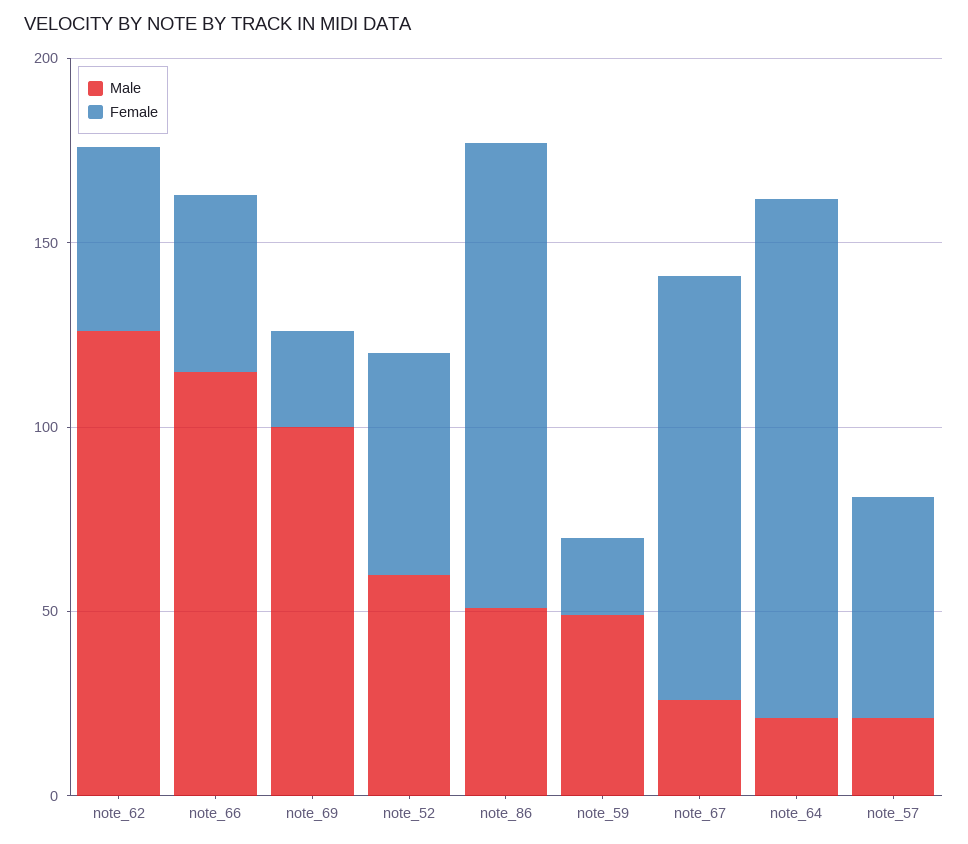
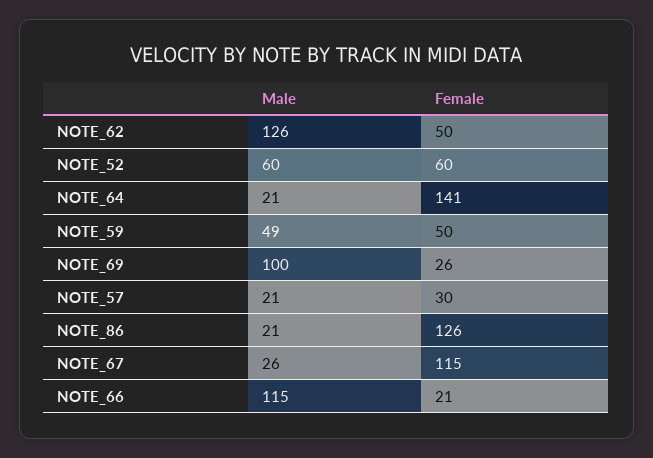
Female, note_66: 50 -> 21
Male, note_86: 50 -> 21
Female, note_59: 20 -> 50
Female, note_57: 60 -> 30

